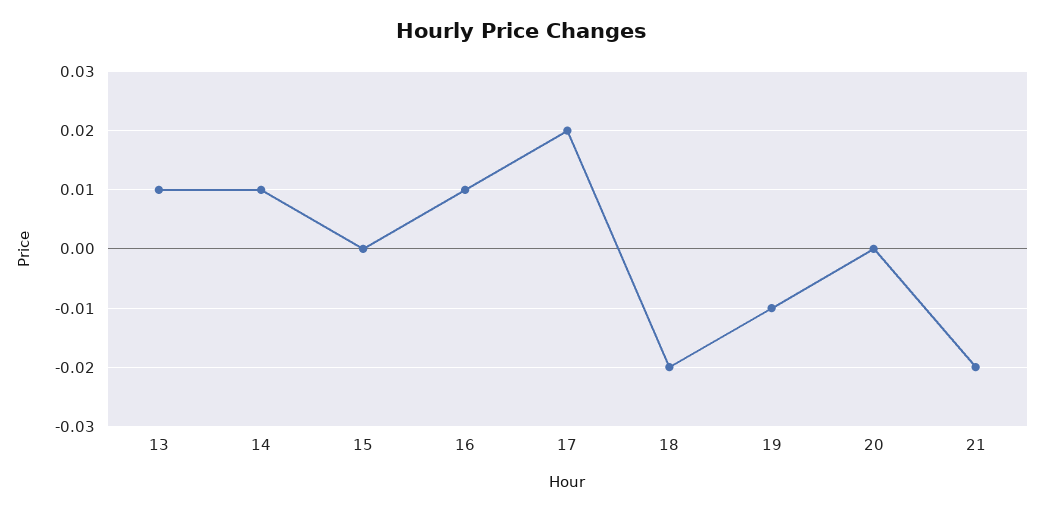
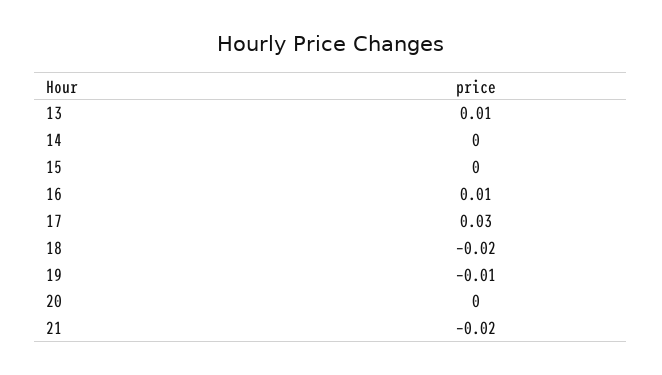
14: 0.01 -> 0
17: 0.02 -> 0.03

